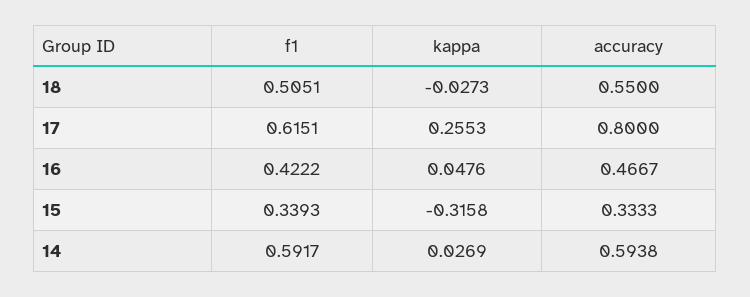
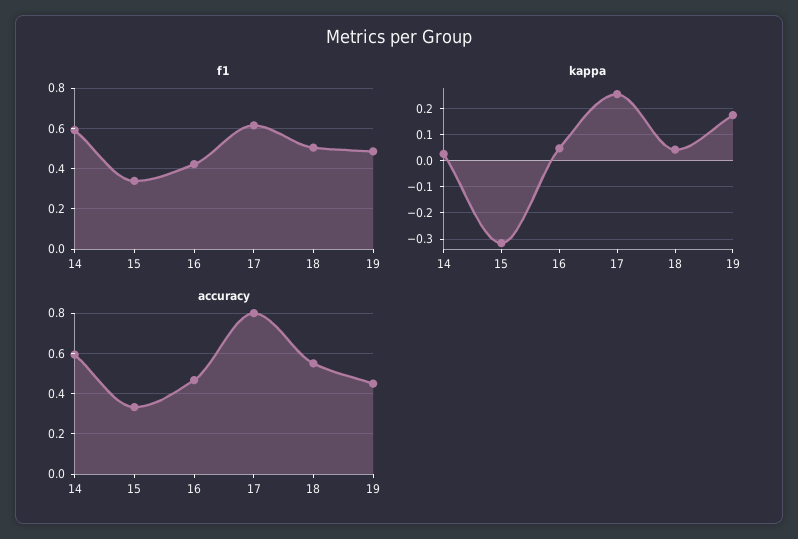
kappa, 18: -0.0273 -> 0.05
f1, 19: none -> 0.5
kappa, 19: none -> 0.175
accuracy, 19: none -> 0.45

